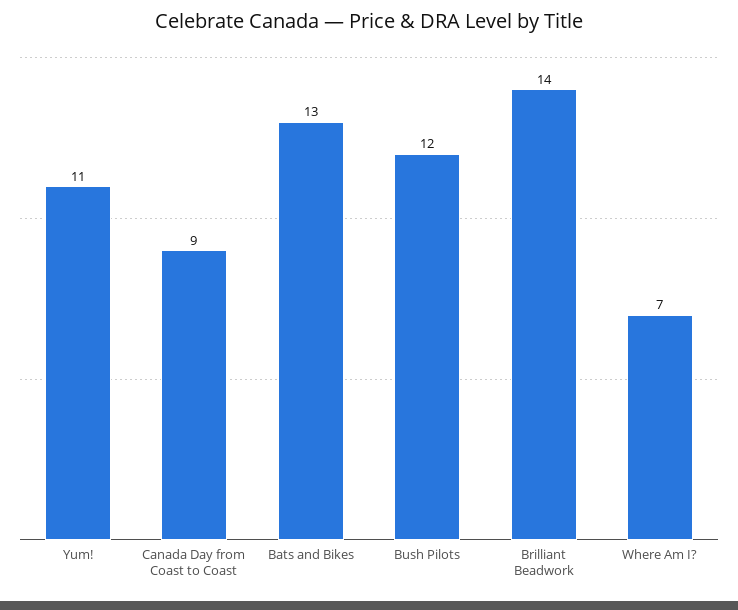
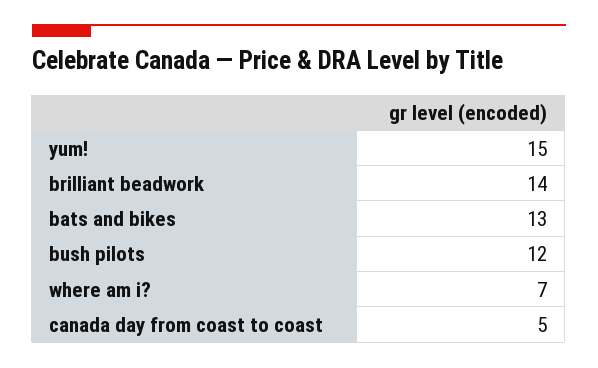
Yum!: 11 -> 15
Canada Day from Coast to Coast: 9 -> 5

